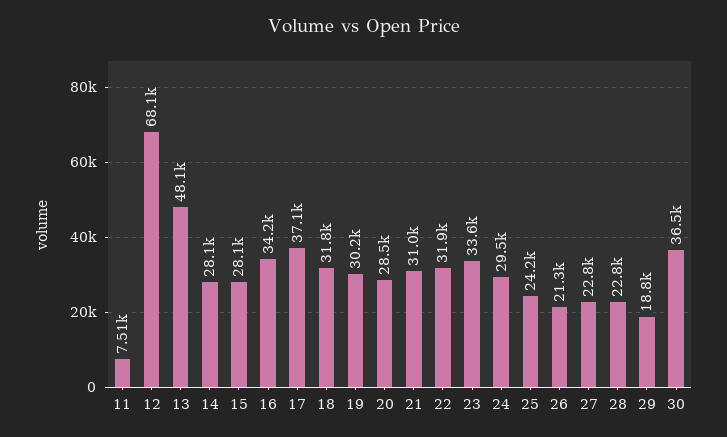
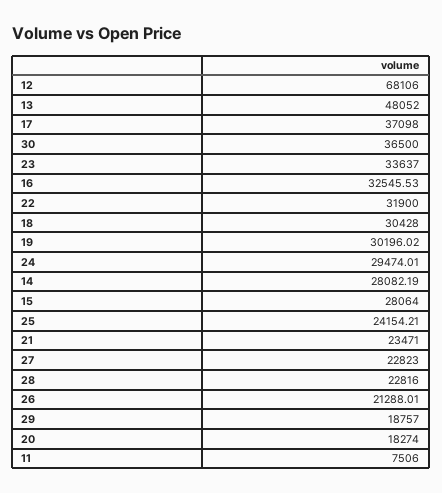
16: 34200 -> 32545.53
18: 31800 -> 30428
20: 28500 -> 18274
21: 31000 -> 23471

